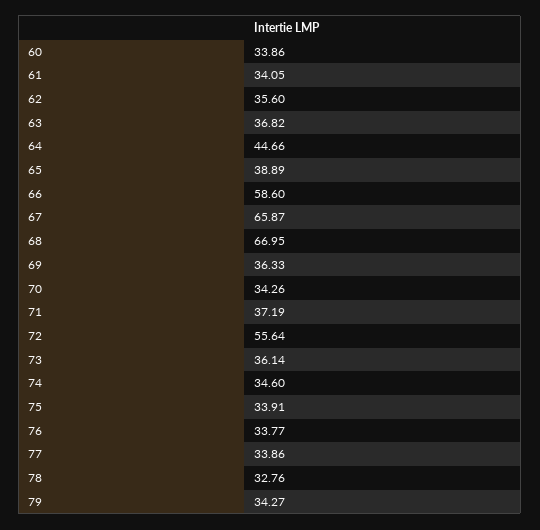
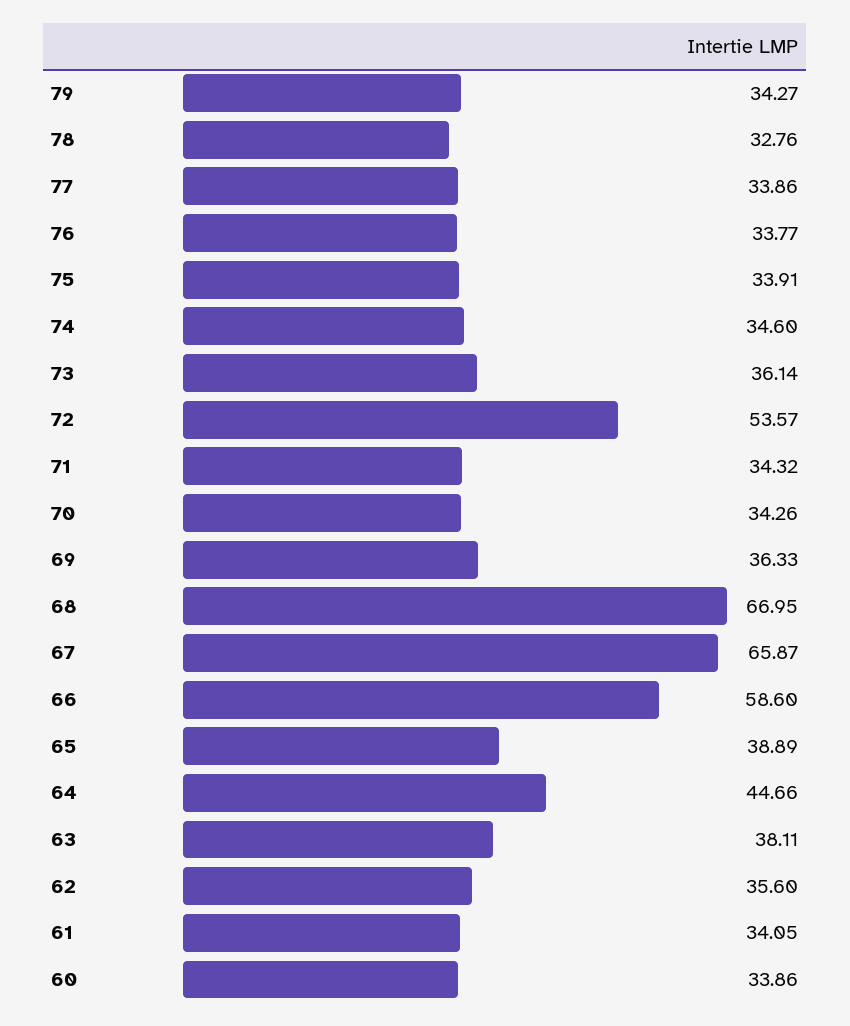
63: 36.82 -> 38.11
71: 37.19 -> 34.32
72: 55.64 -> 53.57

